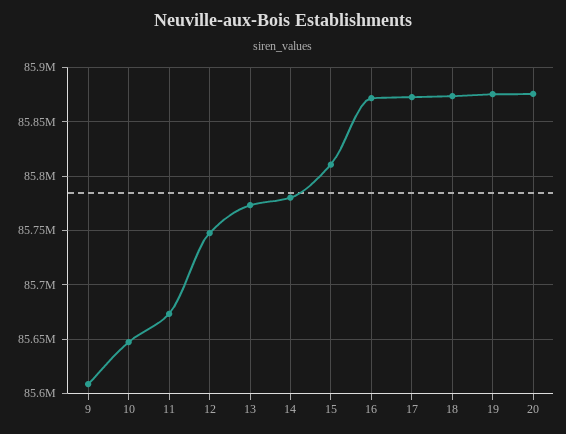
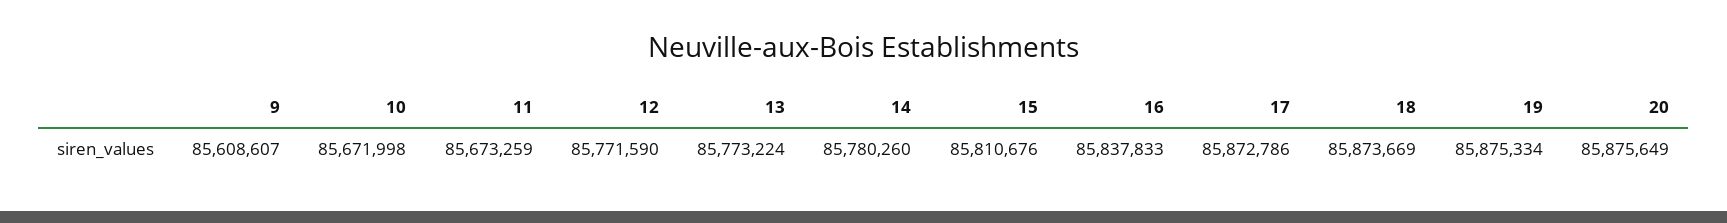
10: 85650000 -> 85671998
12: 85750000 -> 85771590
16: 85870000 -> 85837833

